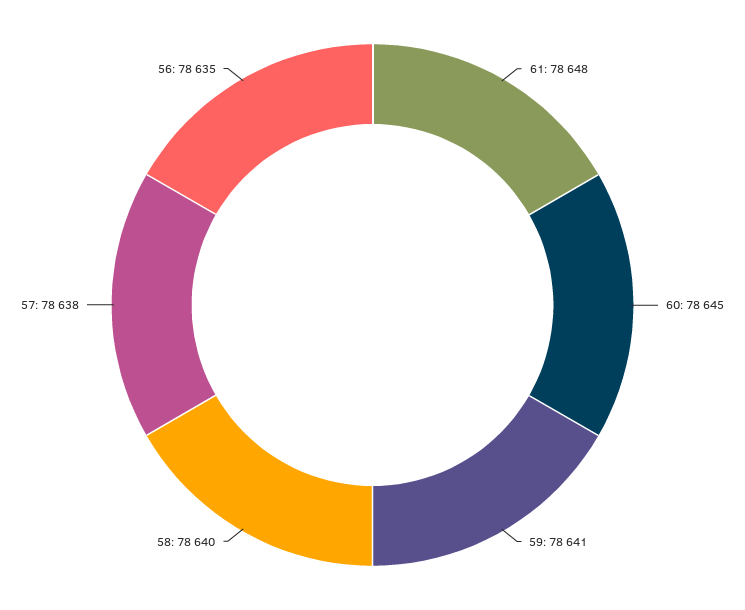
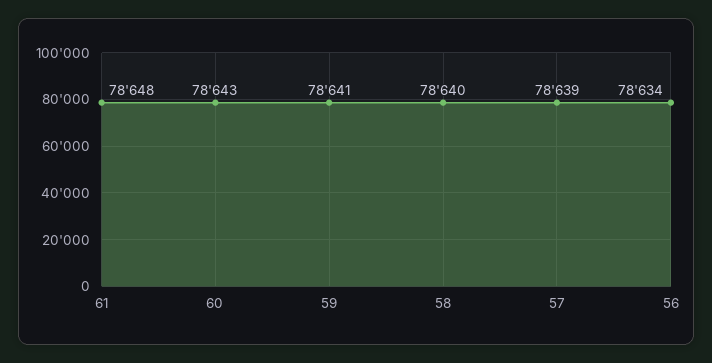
60: 78645 -> 78643
57: 78638 -> 78639
56: 78635 -> 78634

